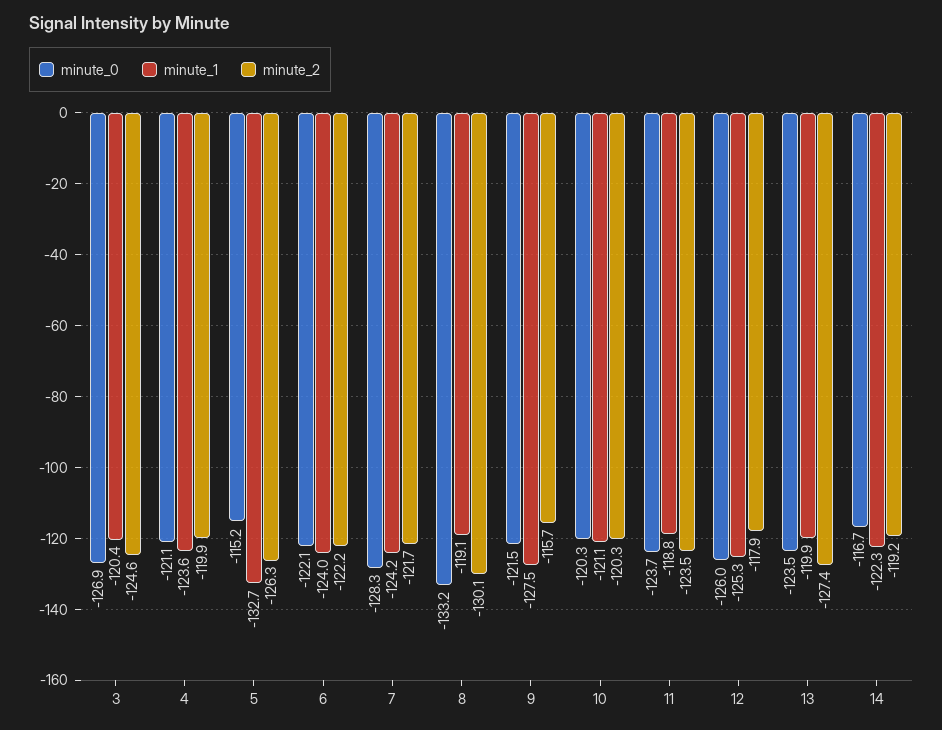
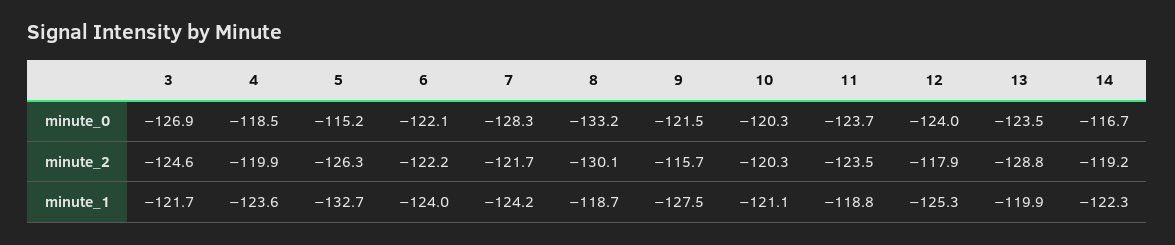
minute_1, 3: -120.4 -> -121.7
minute_0, 4: -121.1 -> -118.5
minute_1, 8: -119.1 -> -118.7
minute_0, 12: -126 -> -124
minute_2, 13: -127.4 -> -128.8

